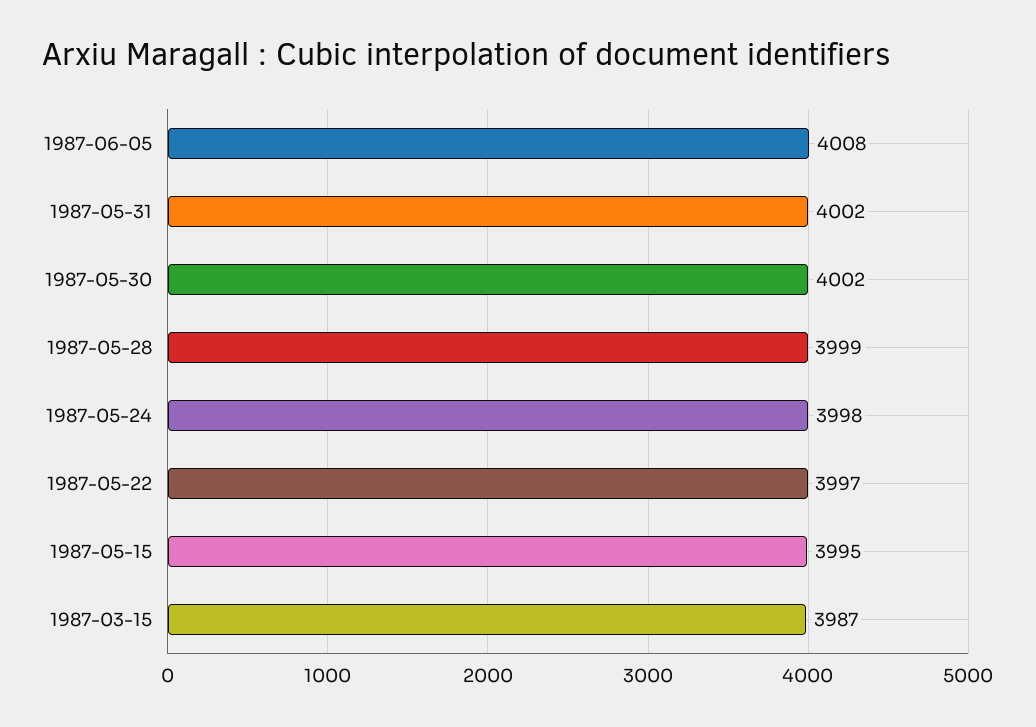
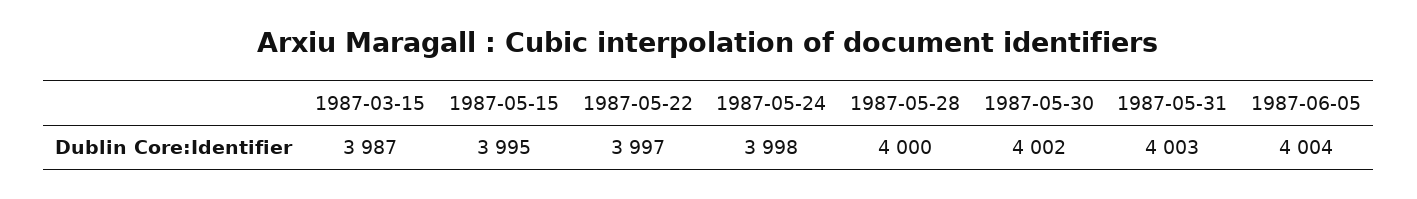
1987-06-05: 4008 -> 4004
1987-05-31: 4002 -> 4003
1987-05-28: 3999 -> 4000

